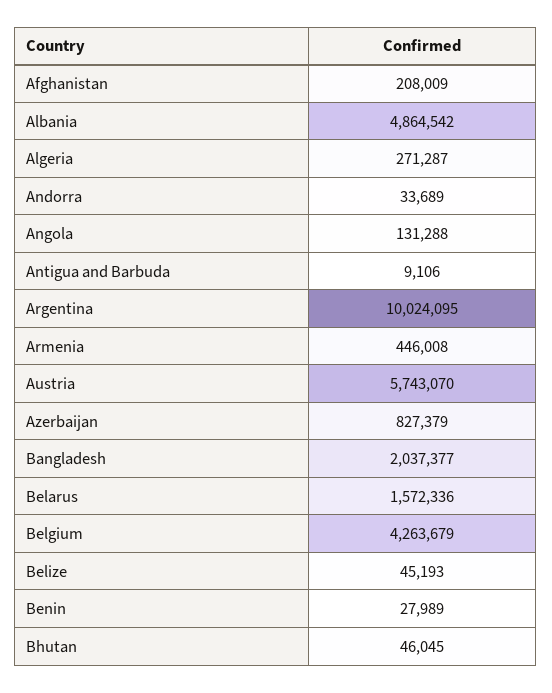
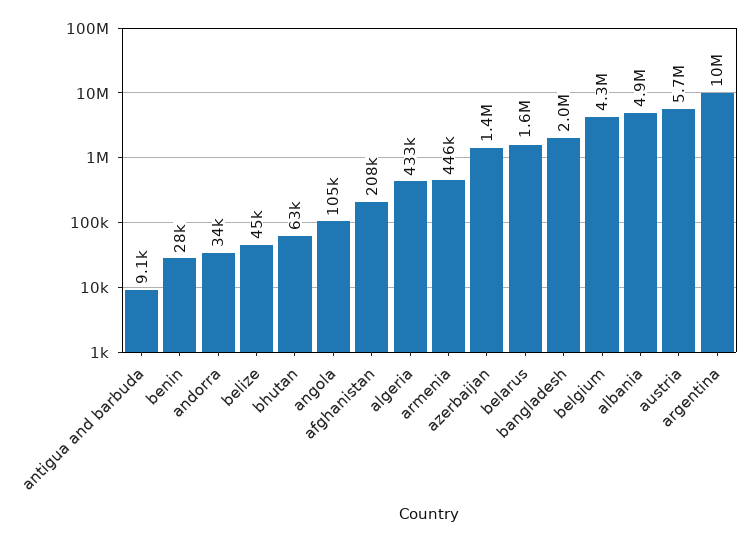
Algeria: 271287 -> 433000
Angola: 131288 -> 105000
Azerbaijan: 827379 -> 1400000
Bhutan: 46045 -> 63000

